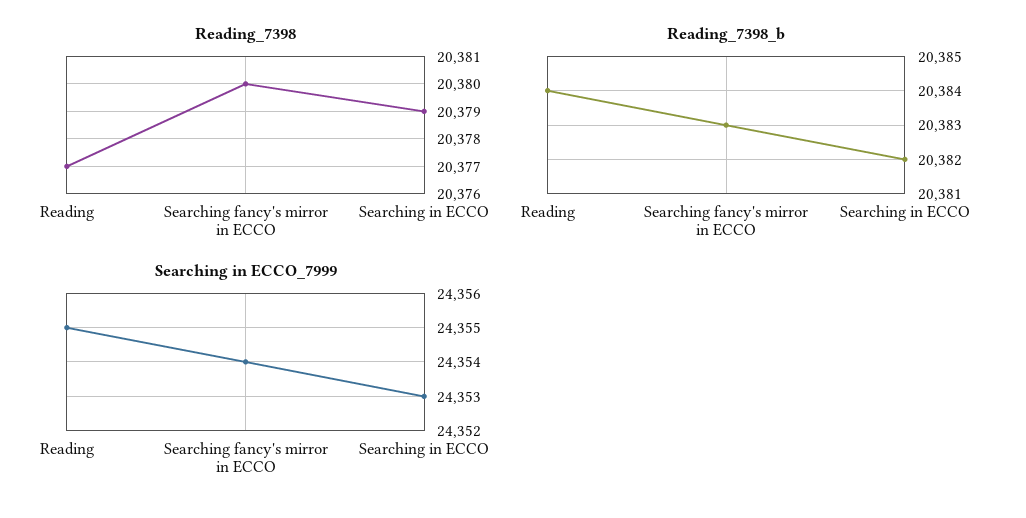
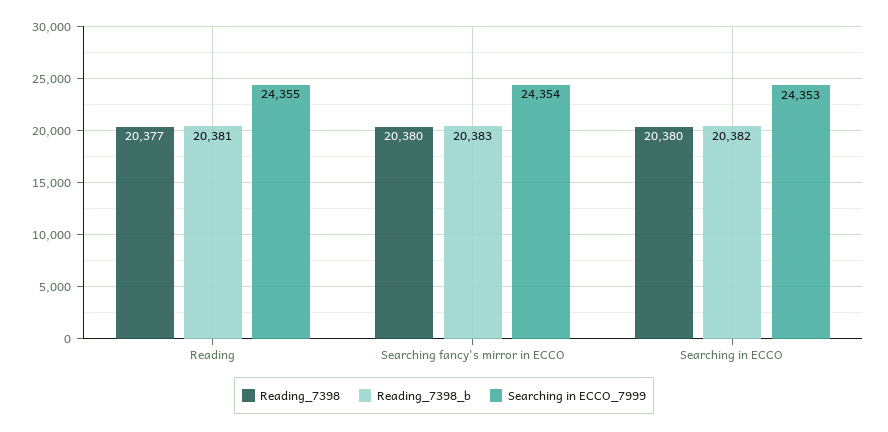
Reading_7398, Searching in ECCO: 20379 -> 20380
Reading_7398_b, Reading: 20384 -> 20381

